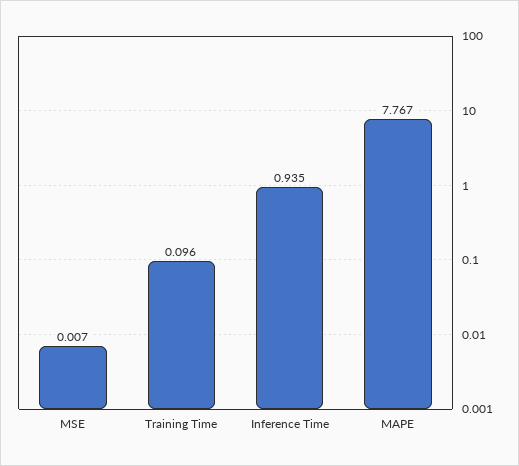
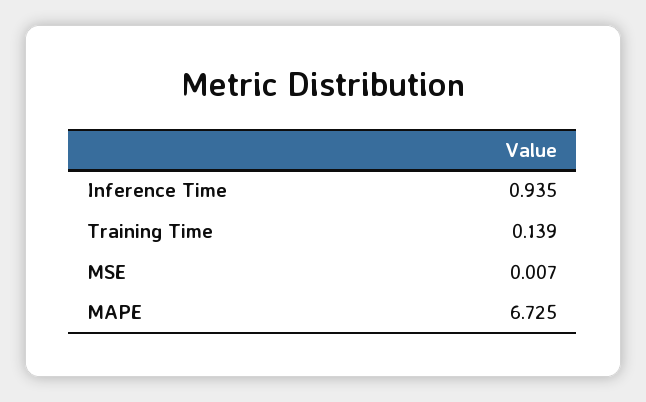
Training Time: 0.096 -> 0.139
MAPE: 7.767 -> 6.725

